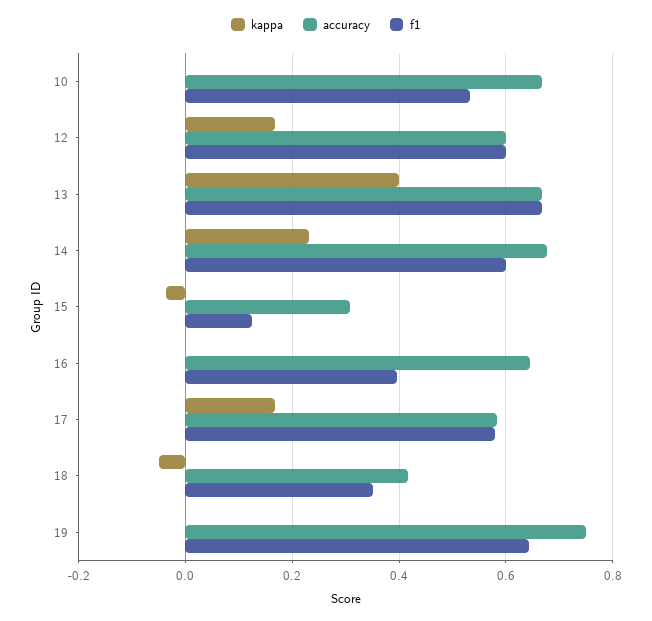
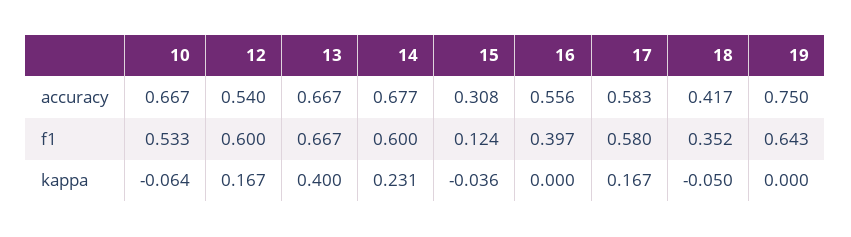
kappa, 10: 0 -> -0.064
accuracy, 12: 0.6 -> 0.54
accuracy, 16: 0.64 -> 0.556

